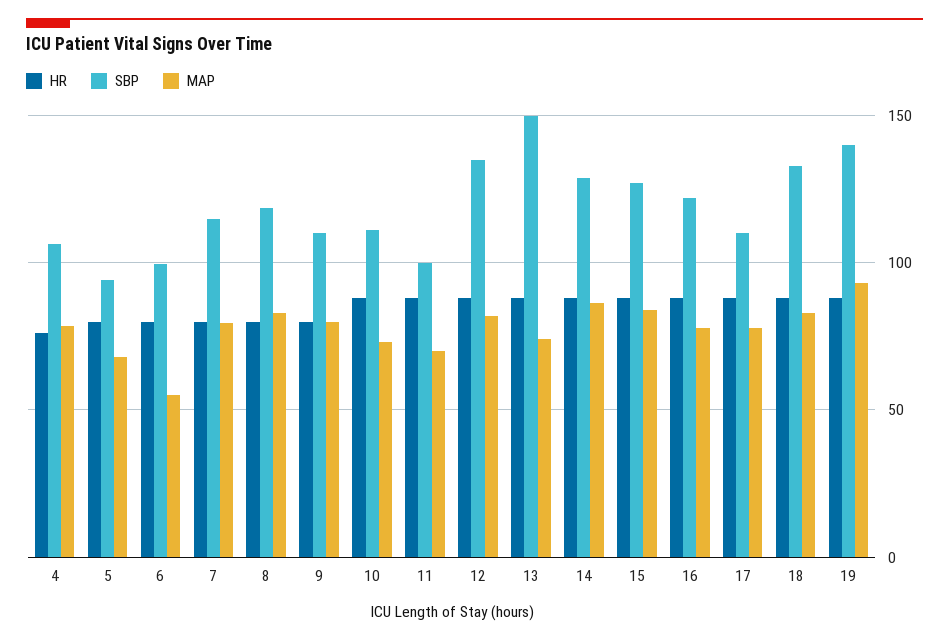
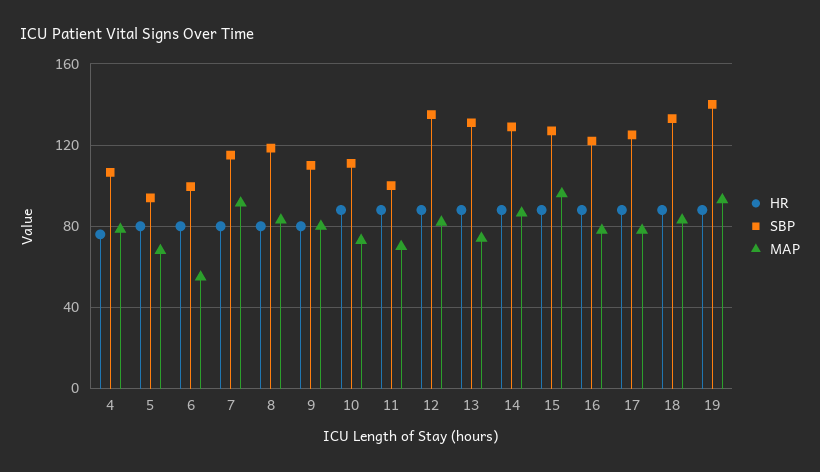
MAP, 7: 80 -> 90
SBP, 13: 150 -> 130
MAP, 15: 85 -> 95
SBP, 17: 110 -> 125

